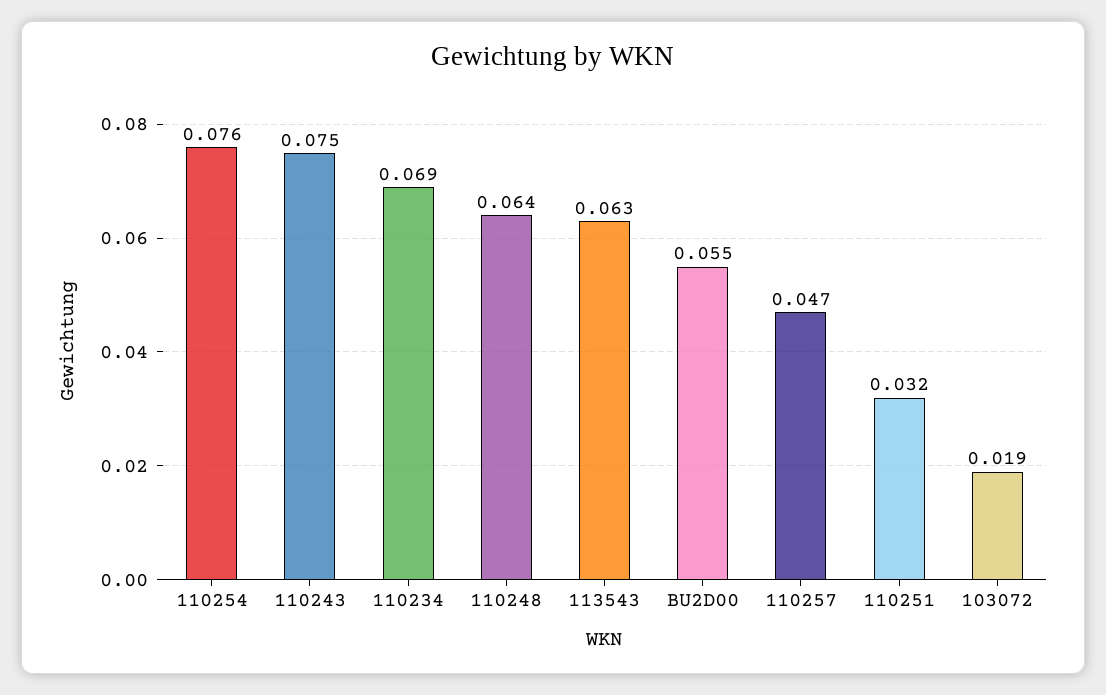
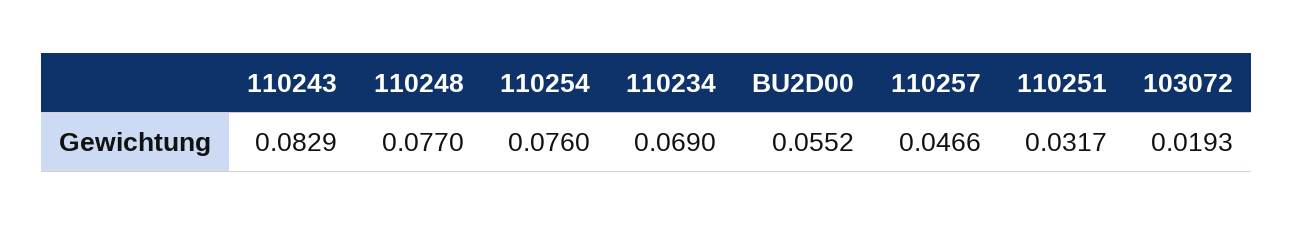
110243: 0.075 -> 0.0829
110248: 0.064 -> 0.077
113543: 0.063 -> none

